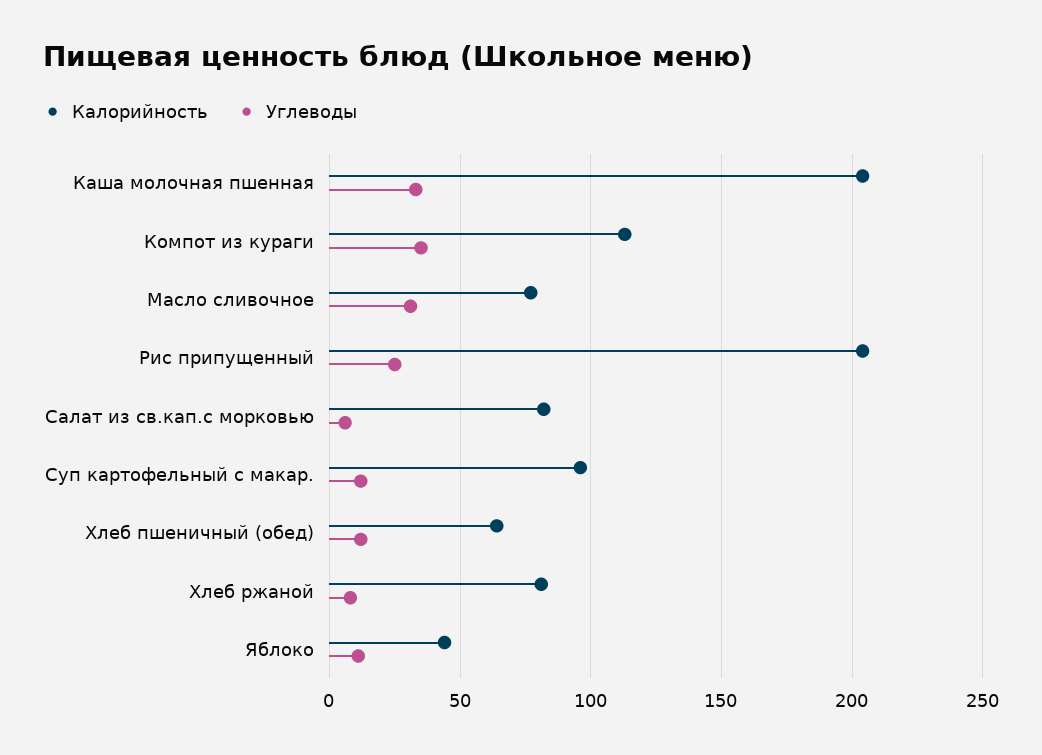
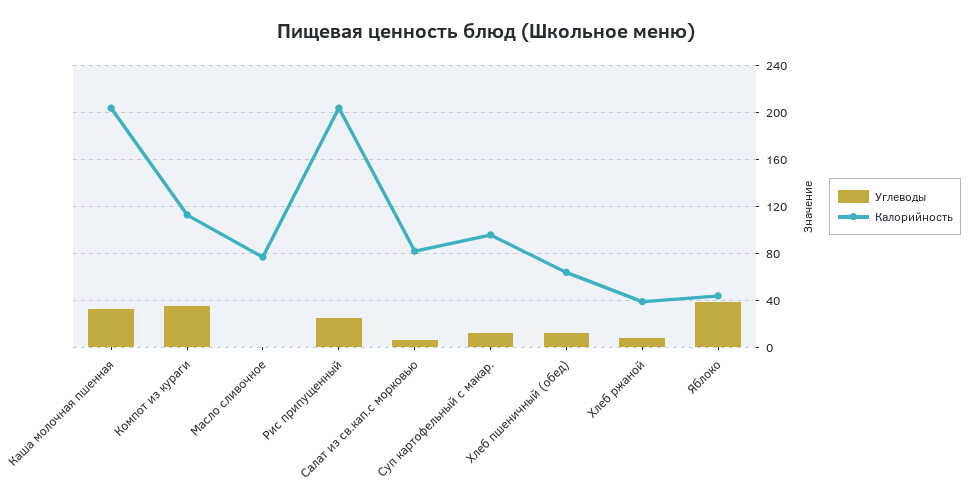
Углеводы, Масло сливочное: 30 -> 0
Калорийность, Хлеб ржаной: 80 -> 40
Углеводы, Яблоко: 10 -> 40

